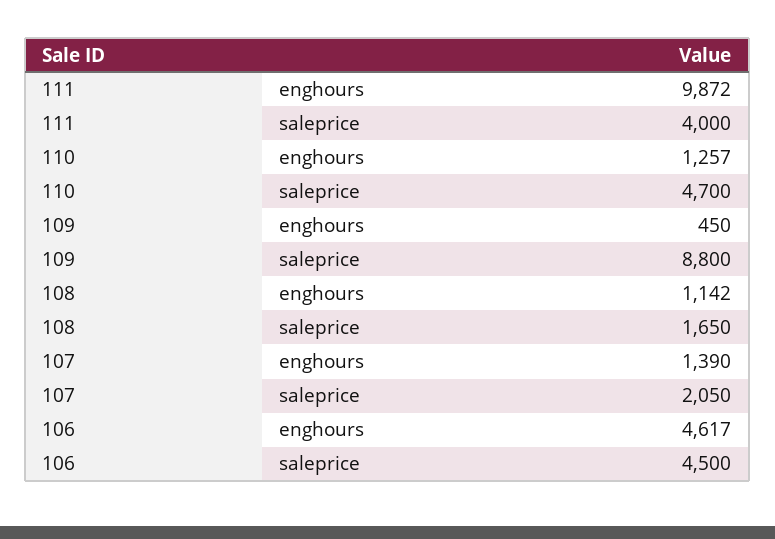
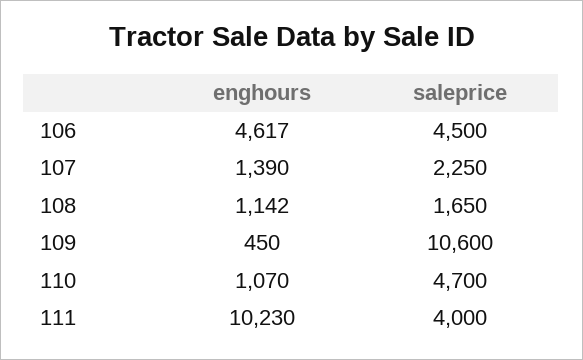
111, enghours: 9872 -> 10230
110, enghours: 1257 -> 1070
109, saleprice: 8800 -> 10600
107, saleprice: 2050 -> 2250

